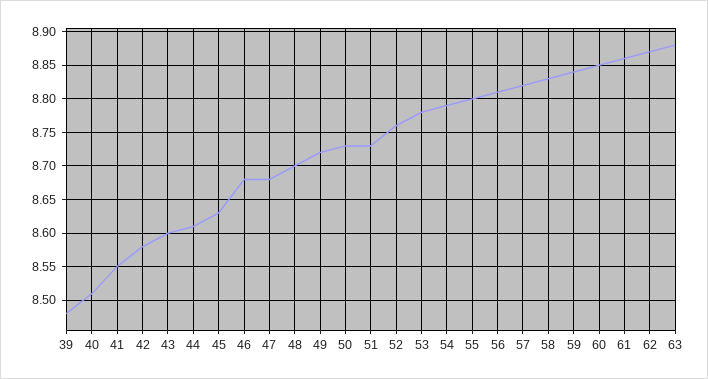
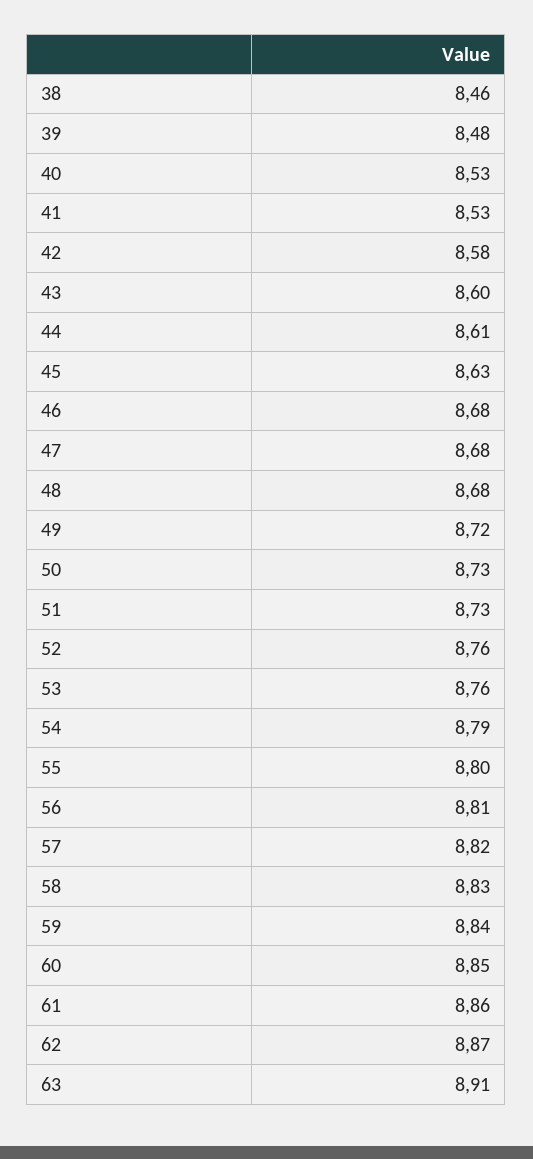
40: 8.51 -> 8.53
41: 8.55 -> 8.53
48: 8.7 -> 8.68
53: 8.78 -> 8.76
63: 8.88 -> 8.91
38: none -> 8.46

